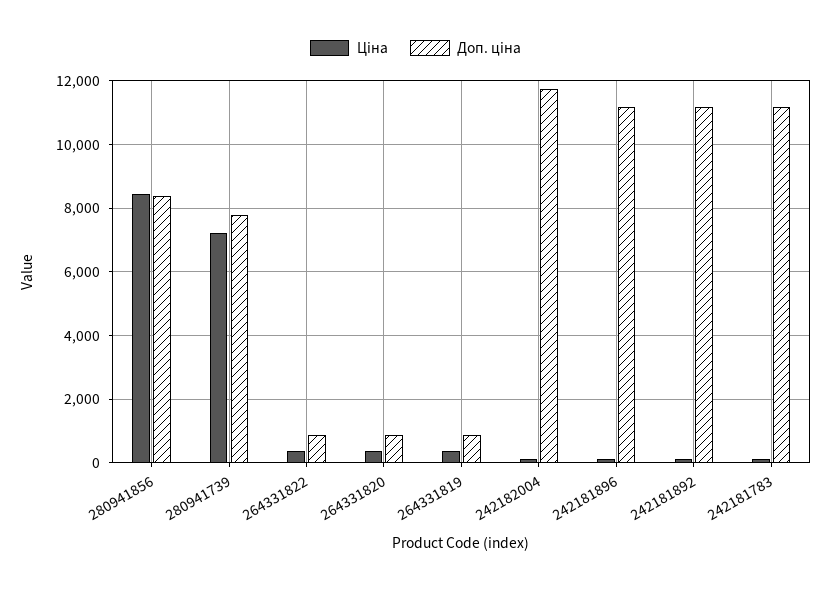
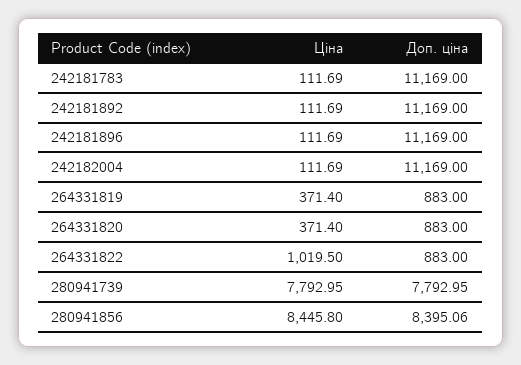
Ціна, 280941739: 7200 -> 7792.95
Ціна, 264331822: 400 -> 1019.5
Доп. ціна, 242182004: 11800 -> 11169

